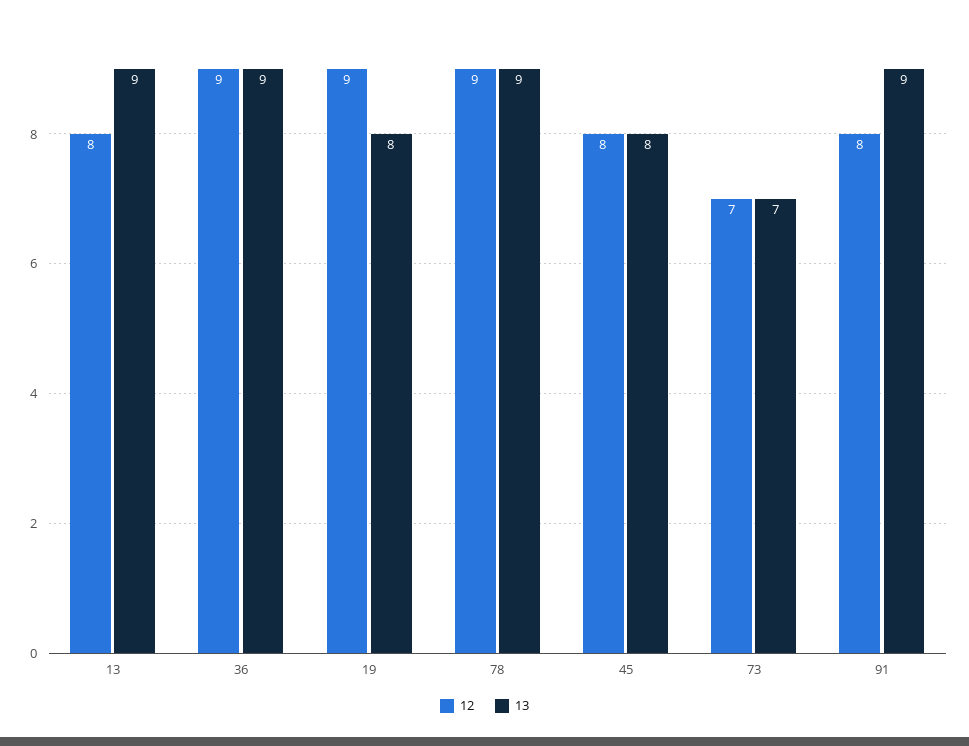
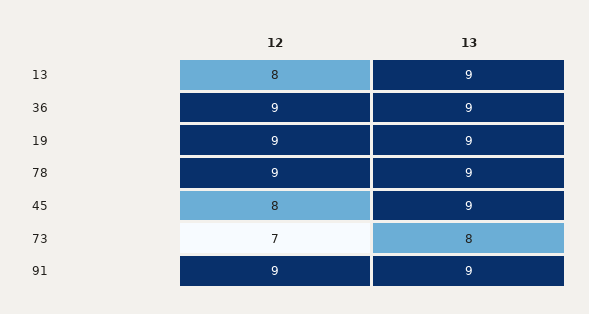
13, 19: 8 -> 9
13, 45: 8 -> 9
13, 73: 7 -> 8
12, 91: 8 -> 9

